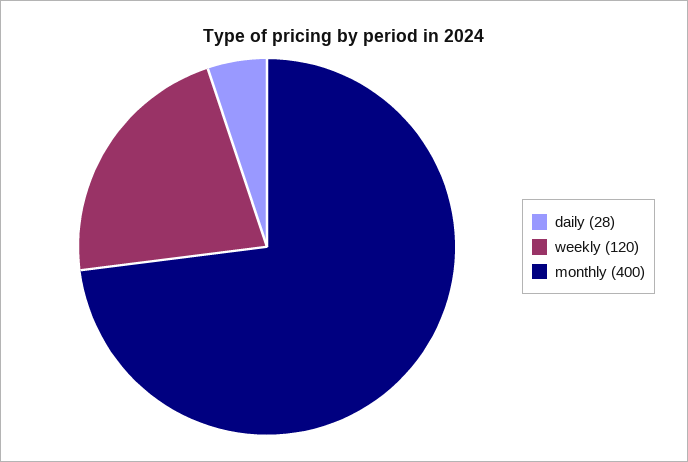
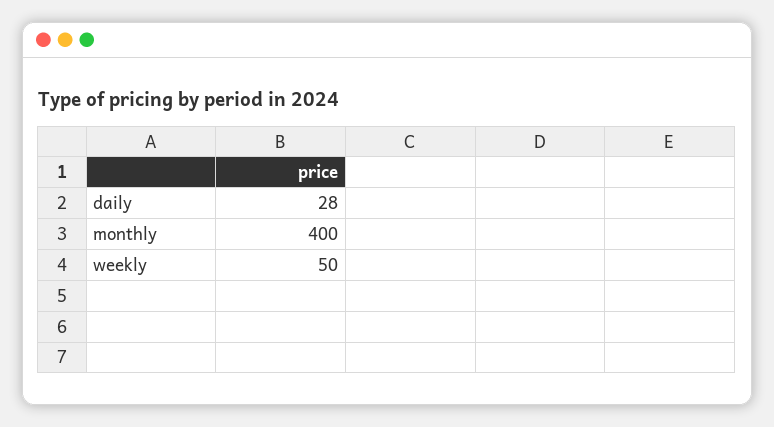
weekly: 120 -> 50

